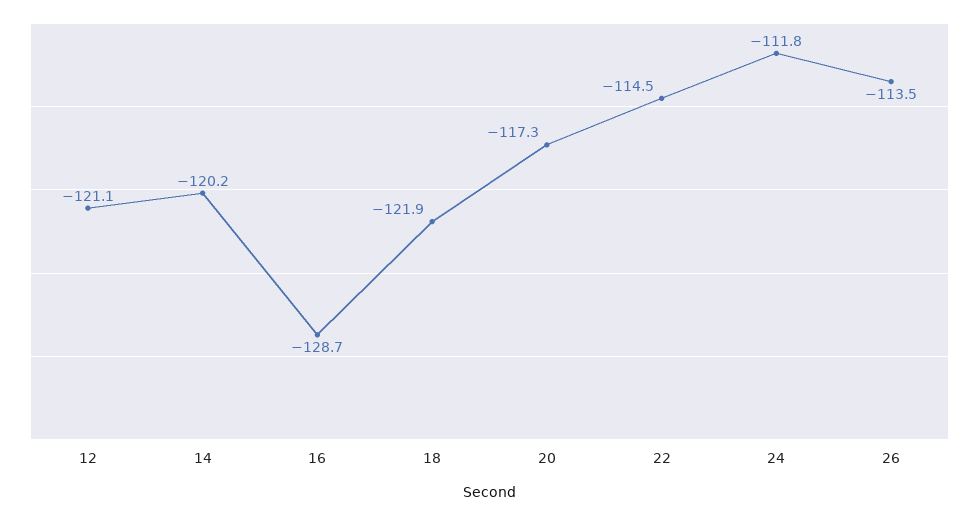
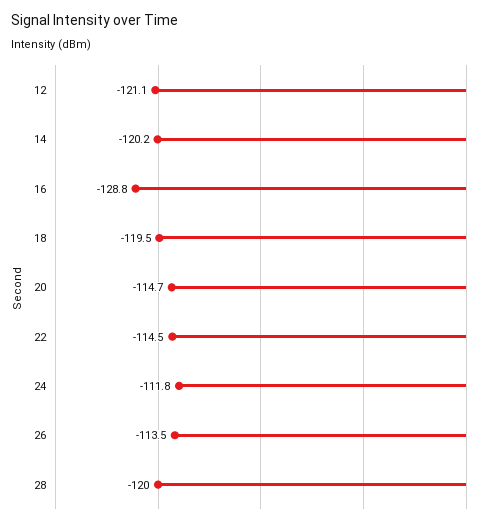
16: -128.7 -> -128.8
18: -121.9 -> -119.5
20: -117.3 -> -114.7
28: none -> -120

